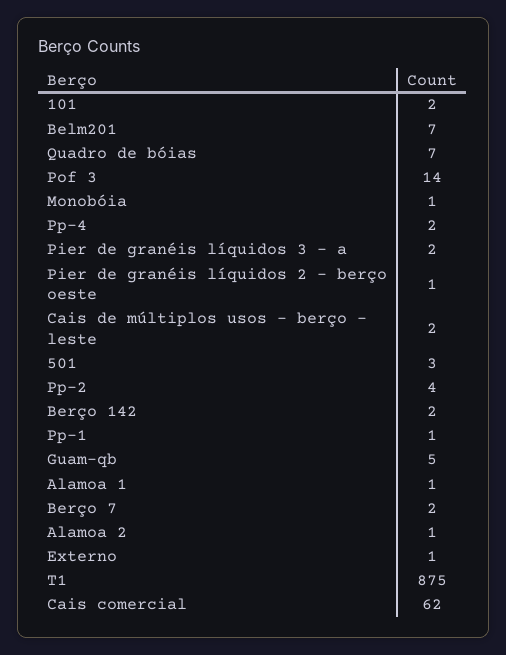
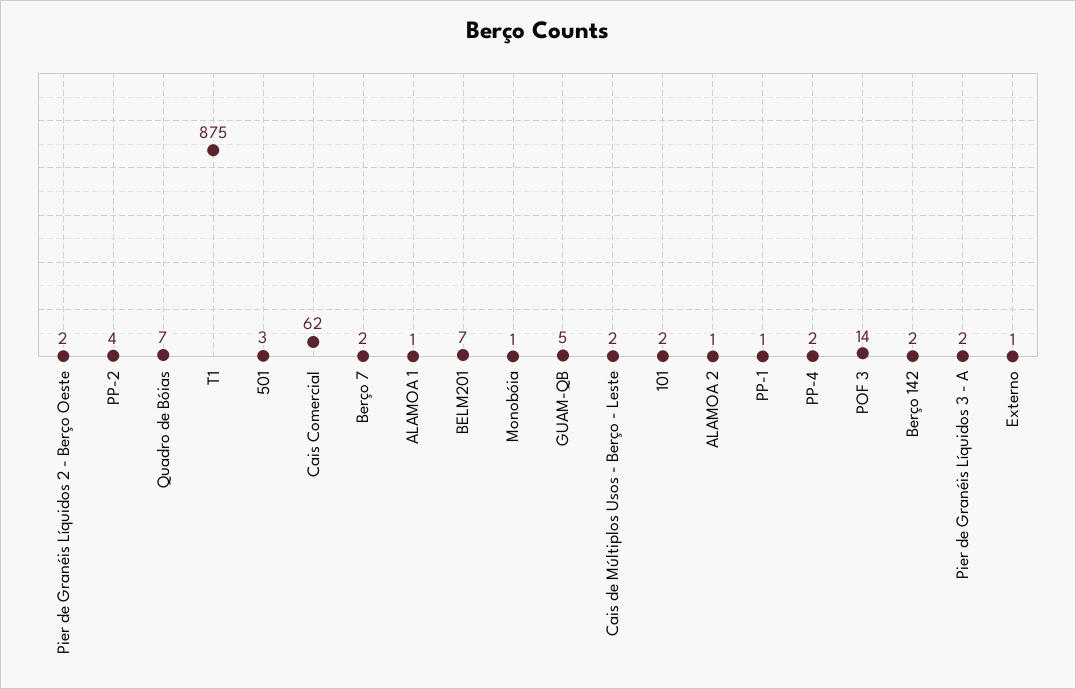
Pier de granéis líquidos 2 - berço oeste: 1 -> 2

